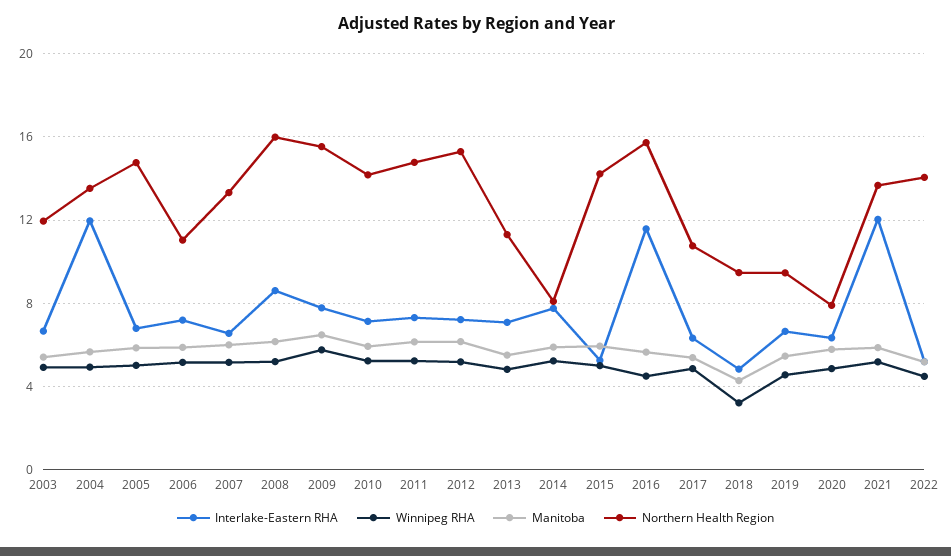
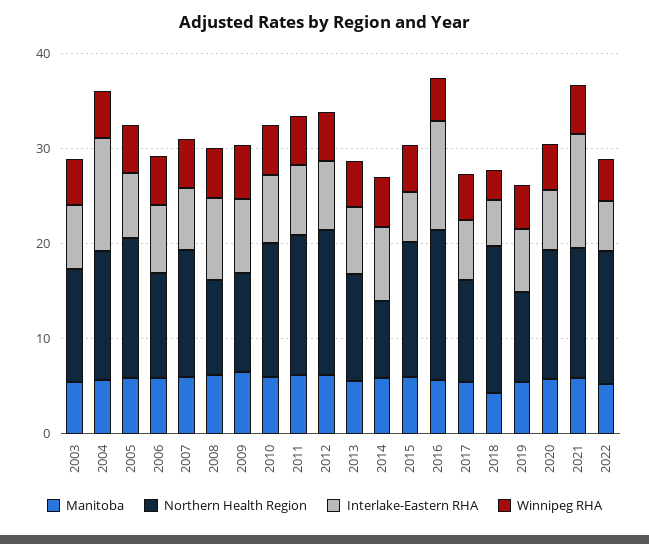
Northern Health Region, 2008: 16 -> 10
Northern Health Region, 2009: 15.5 -> 10
Northern Health Region, 2018: 9.5 -> 16
Northern Health Region, 2020: 8 -> 14

